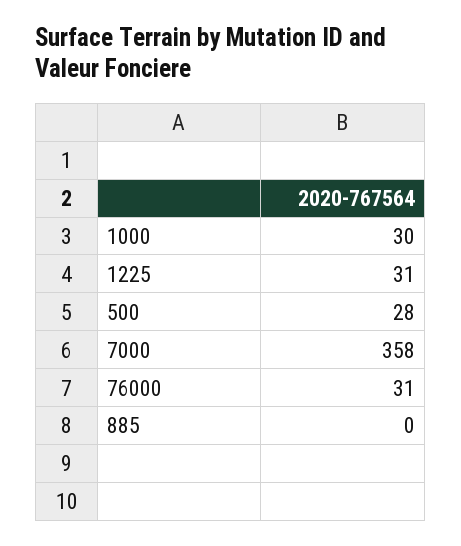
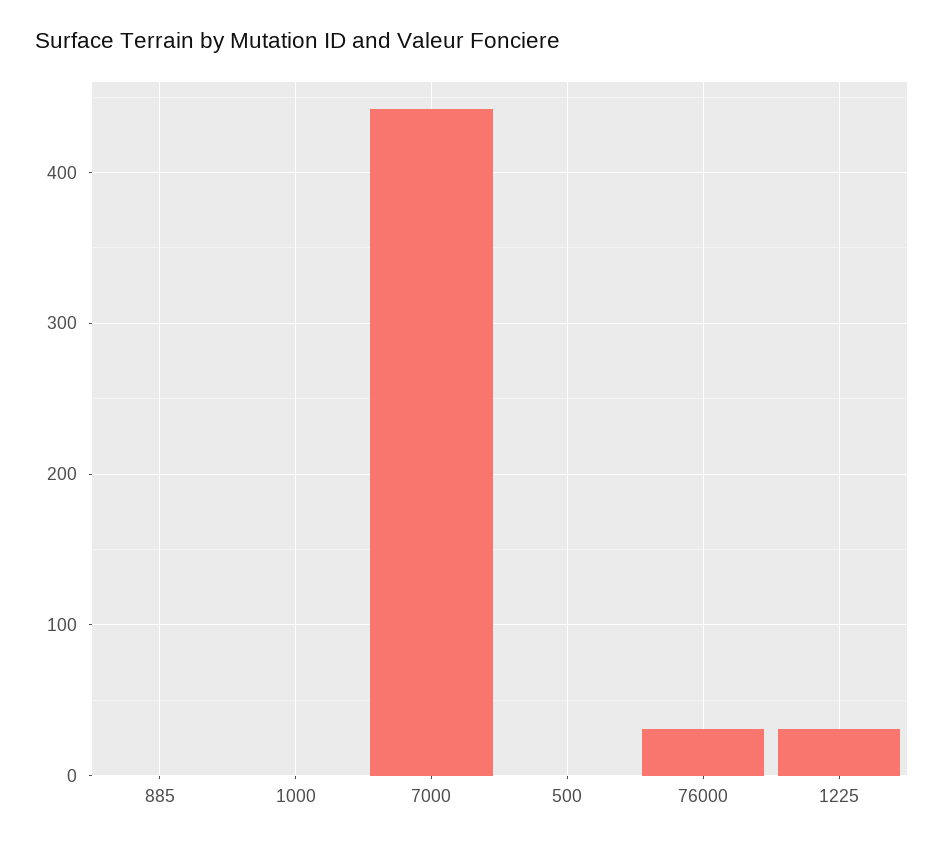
1000: 30 -> 0
500: 28 -> 0
7000: 358 -> 440

